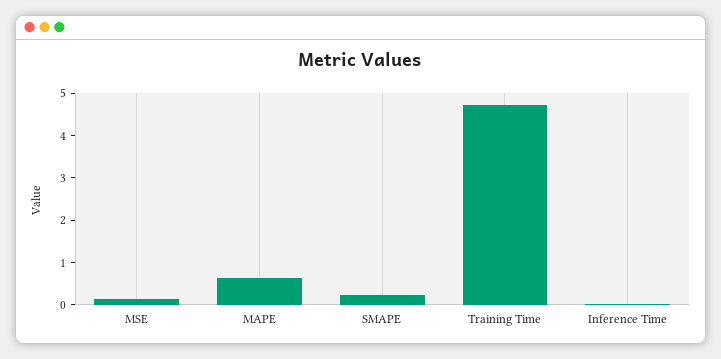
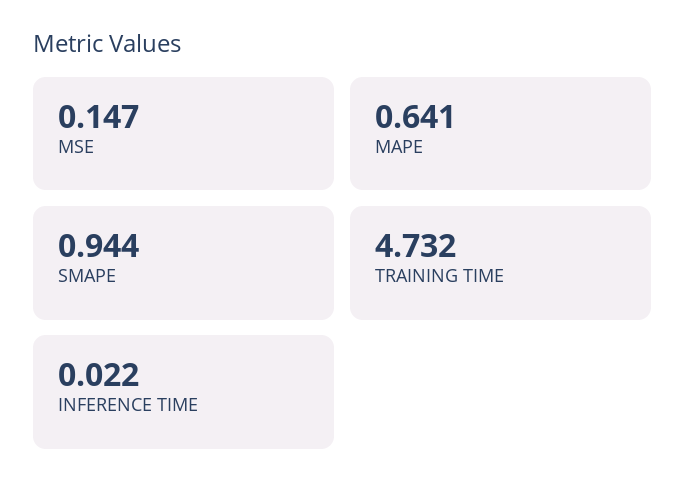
SMAPE: 0.2 -> 0.944

